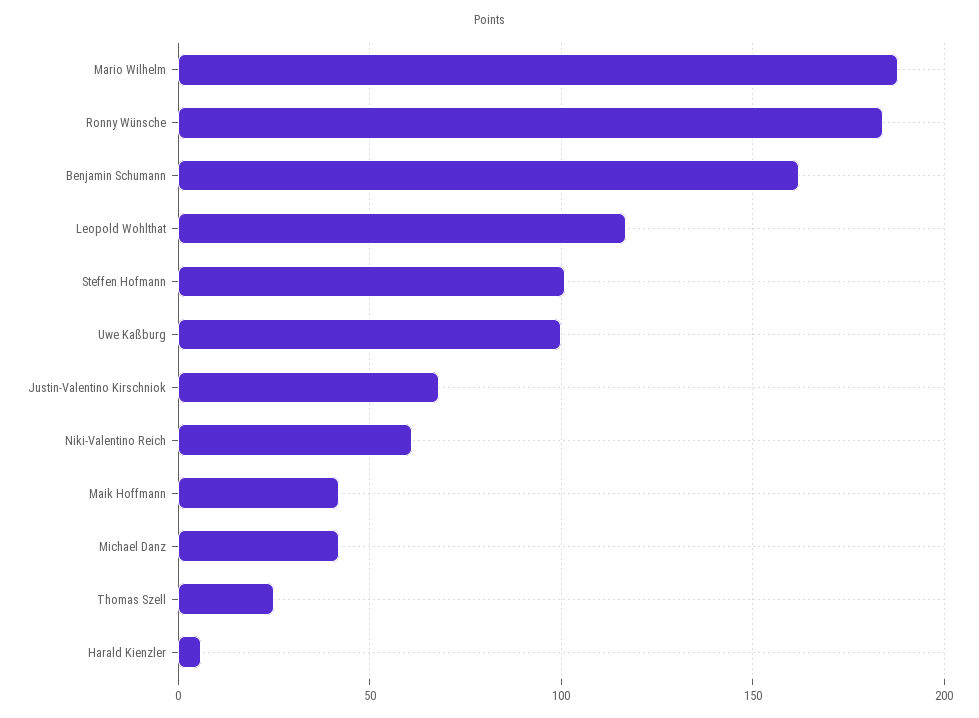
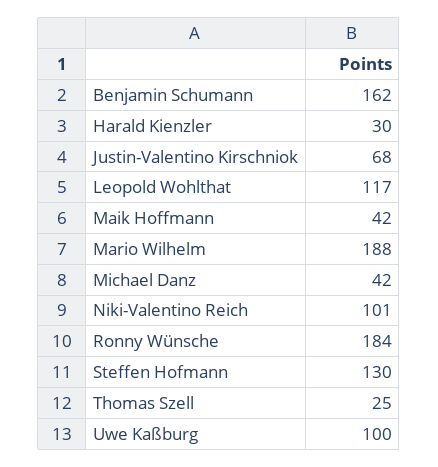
Steffen Hofmann: 100 -> 130
Niki-Valentino Reich: 60 -> 101
Harald Kienzler: 5 -> 30

